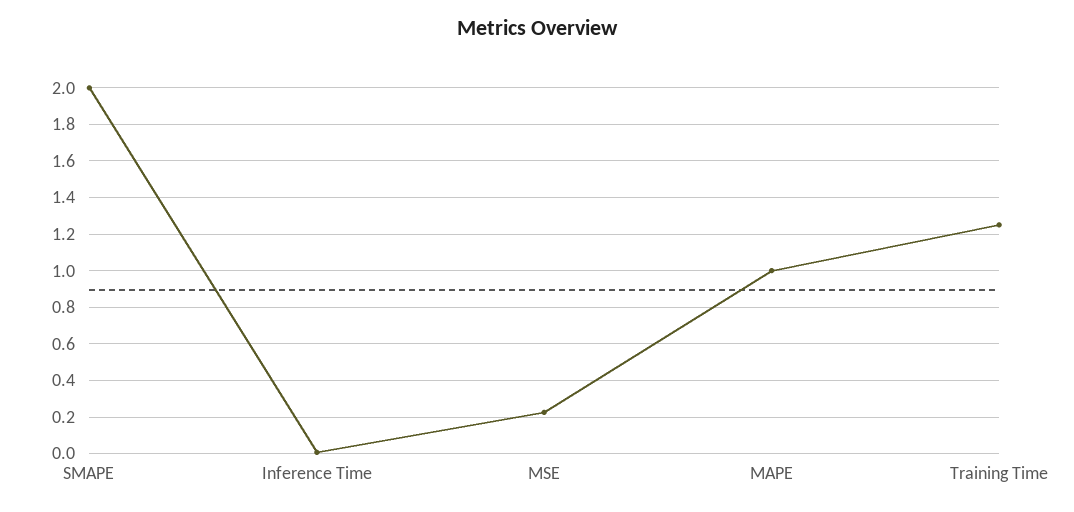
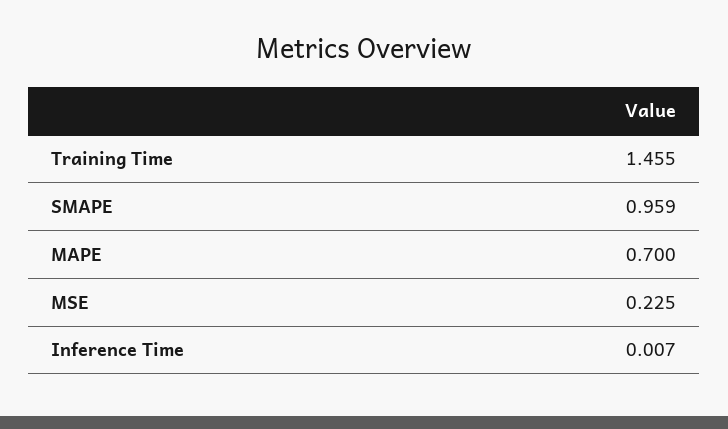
SMAPE: 2 -> 0.959
MAPE: 1 -> 0.7
Training Time: 1.25 -> 1.455

